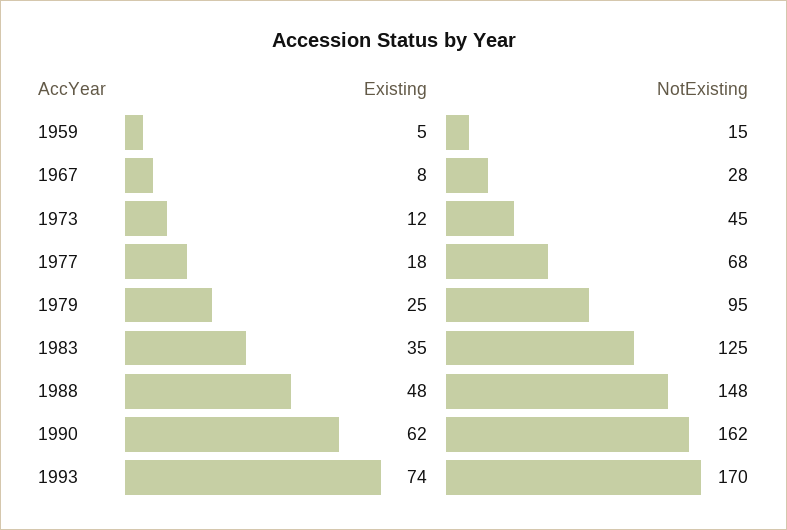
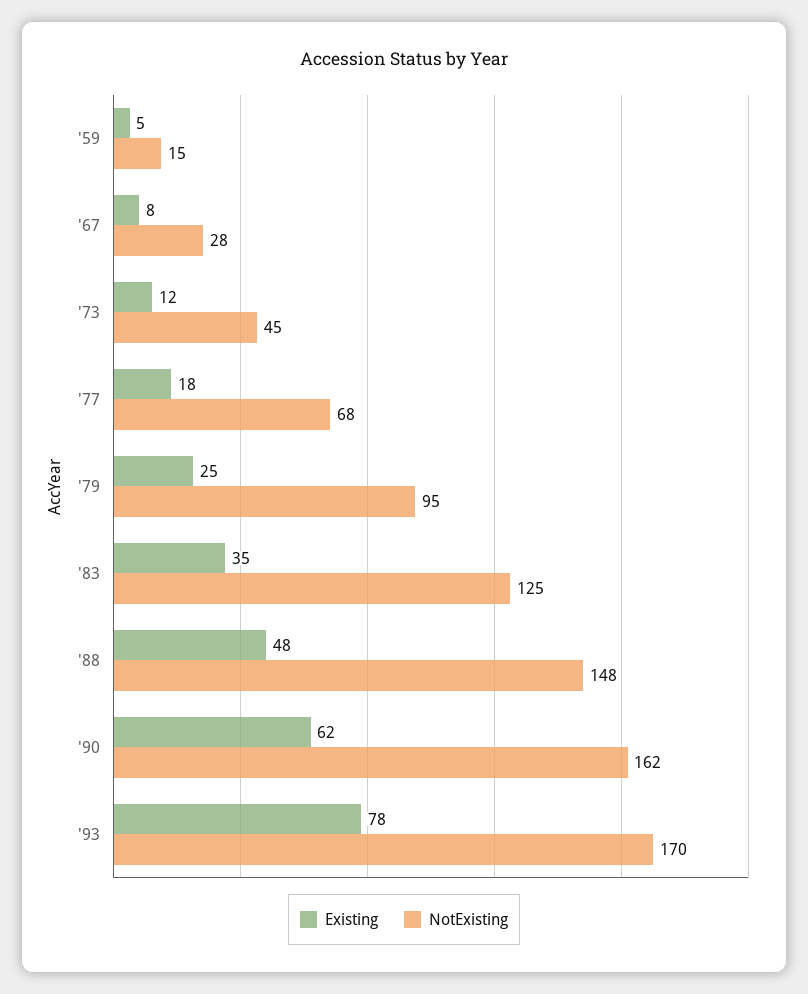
Existing, 1993: 74 -> 78

